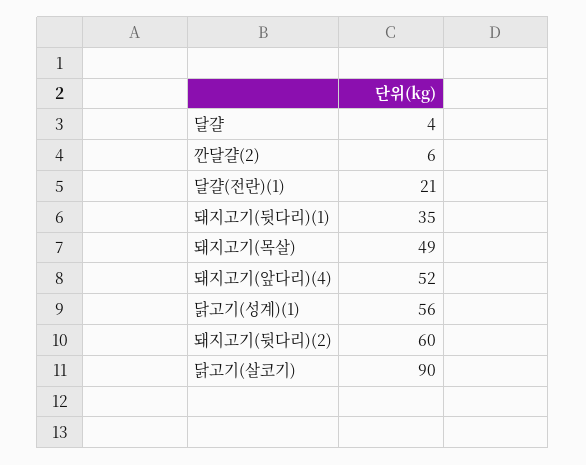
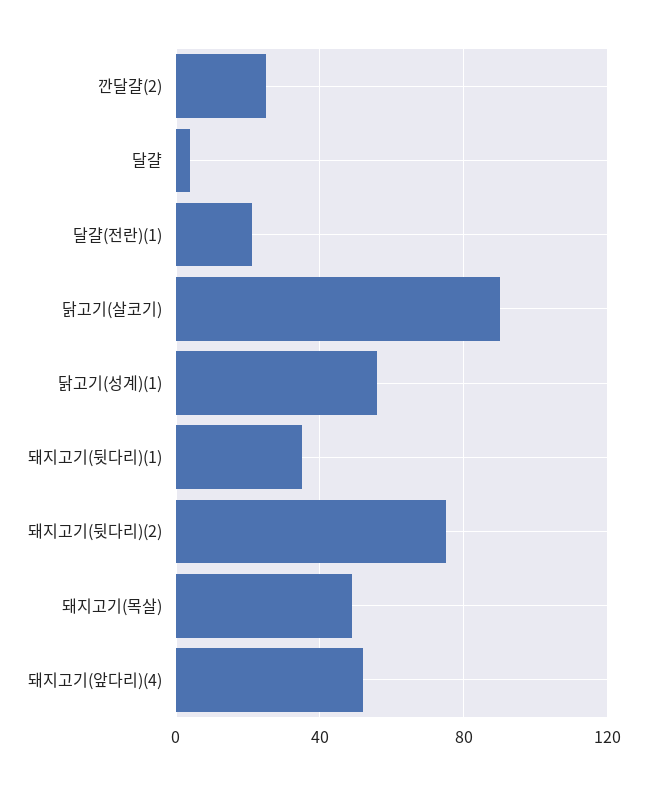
깐달걀(2): 6 -> 25
돼지고기(뒷다리)(2): 60 -> 75

